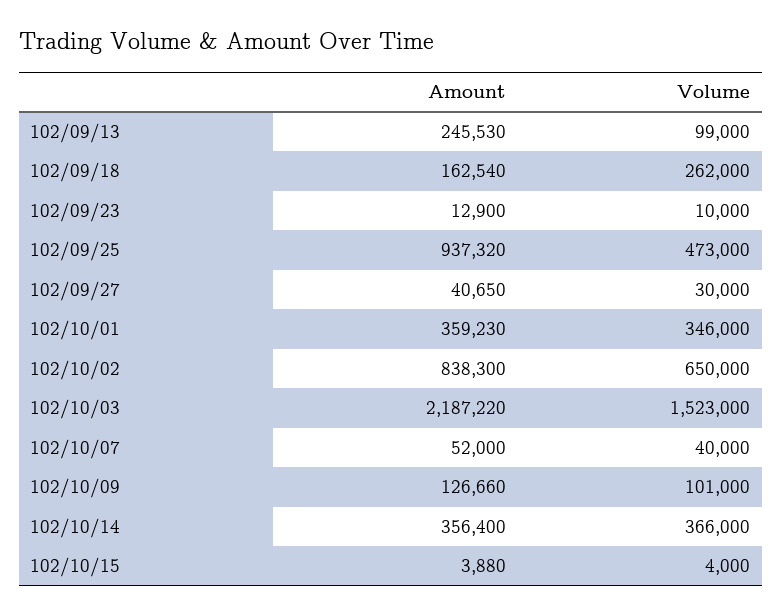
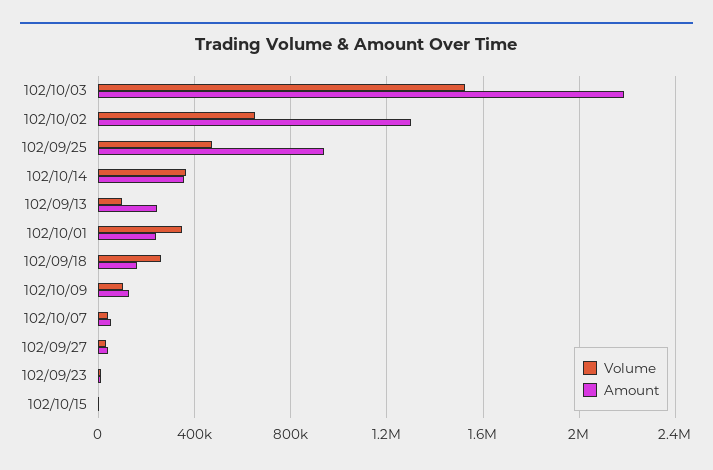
Amount, 102/10/01: 359230 -> 250000
Amount, 102/10/02: 838300 -> 1300000

